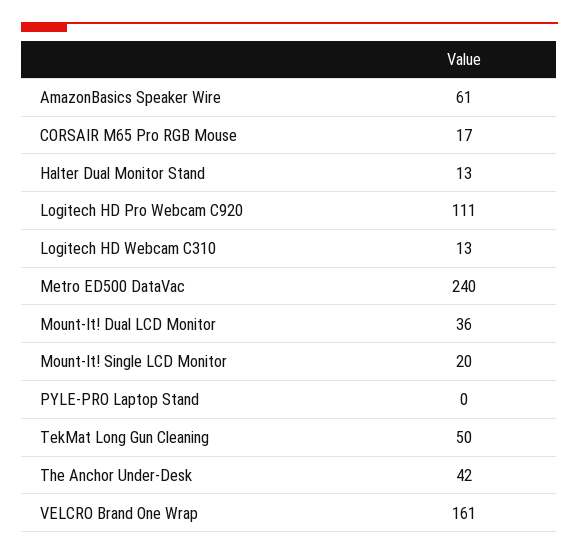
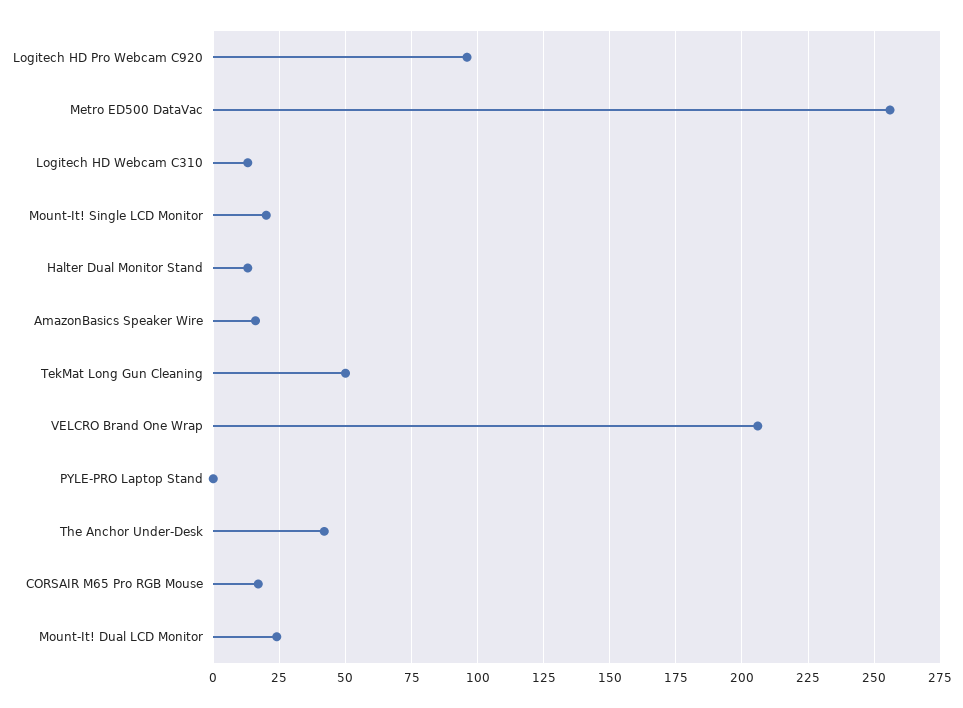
AmazonBasics Speaker Wire: 61 -> 15
Logitech HD Pro Webcam C920: 111 -> 95
Metro ED500 DataVac: 240 -> 255
Mount-It! Dual LCD Monitor: 36 -> 25
VELCRO Brand One Wrap: 161 -> 205

